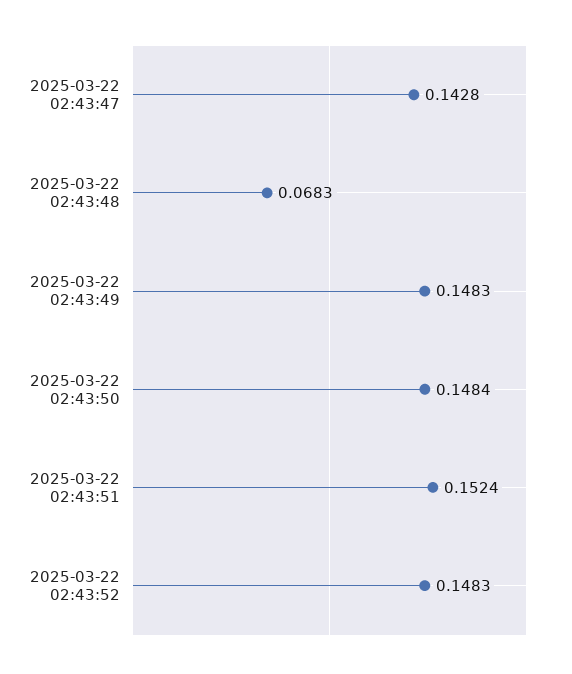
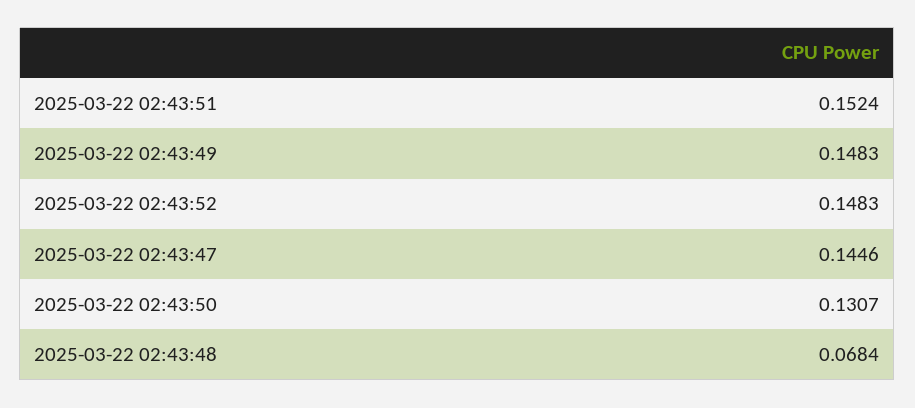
2025-03-22 02:43:47: 0.1428 -> 0.1446
2025-03-22 02:43:48: 0.0683 -> 0.0684
2025-03-22 02:43:50: 0.1484 -> 0.1307

